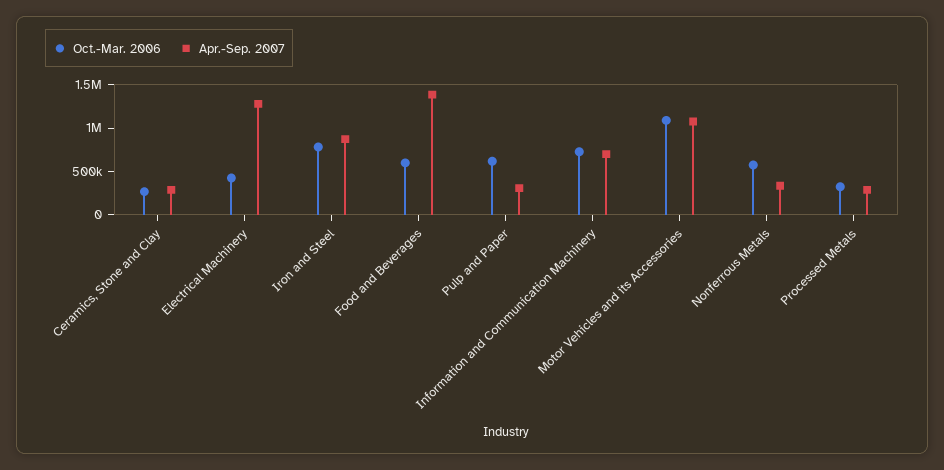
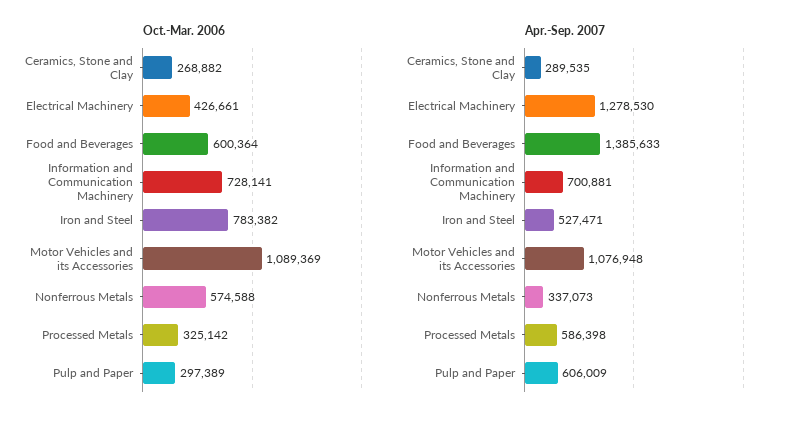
Apr.-Sep. 2007, Iron and Steel: 900000 -> 527471
Oct.-Mar. 2006, Pulp and Paper: 600000 -> 297389
Apr.-Sep. 2007, Pulp and Paper: 300000 -> 606009
Apr.-Sep. 2007, Processed Metals: 300000 -> 586398

